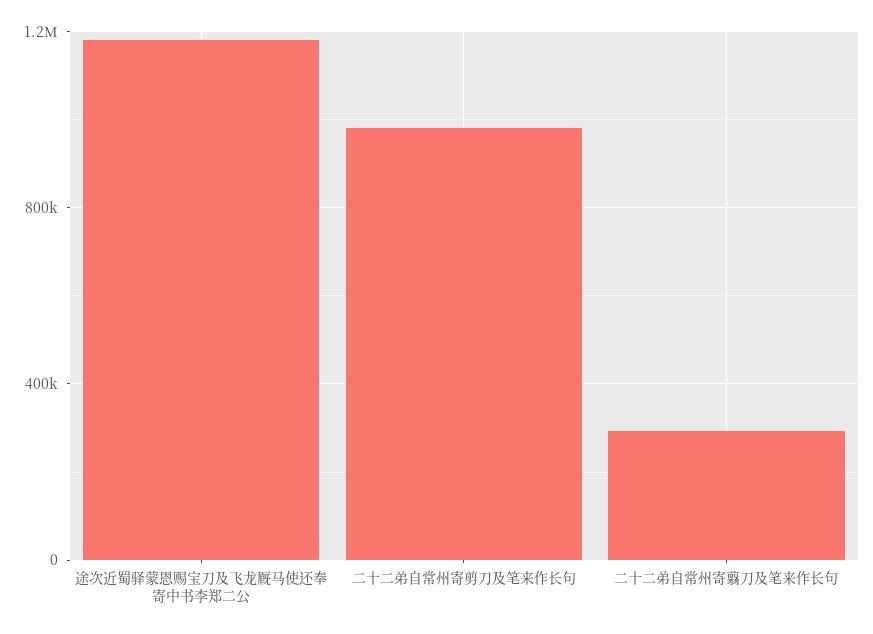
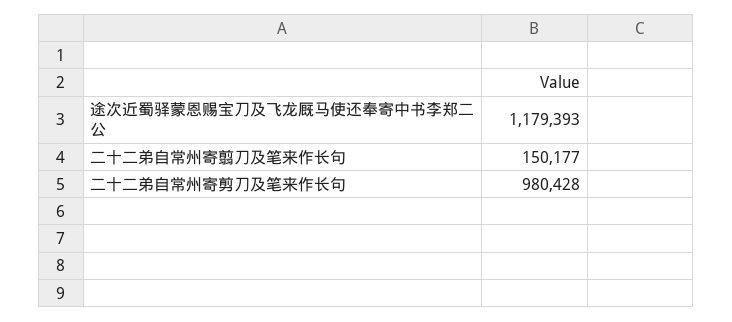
二十二弟自常州寄翦刀及笔来作长句: 300000 -> 150177

